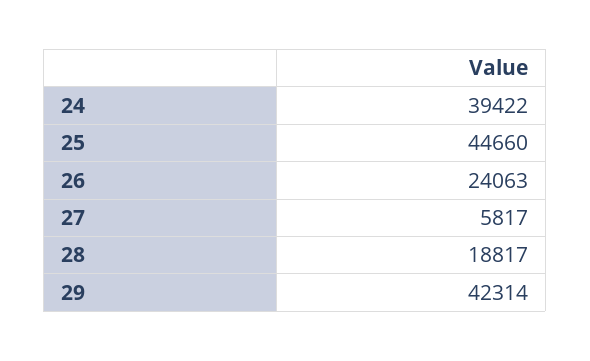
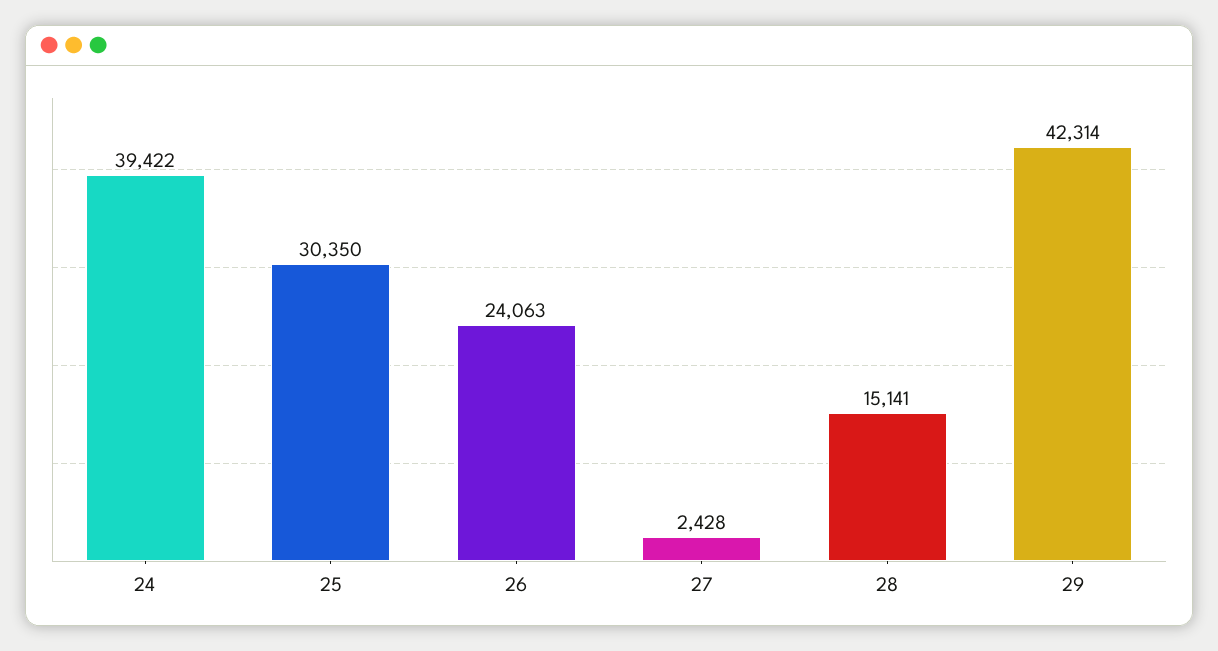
25: 44660 -> 30350
27: 5817 -> 2428
28: 18817 -> 15141

